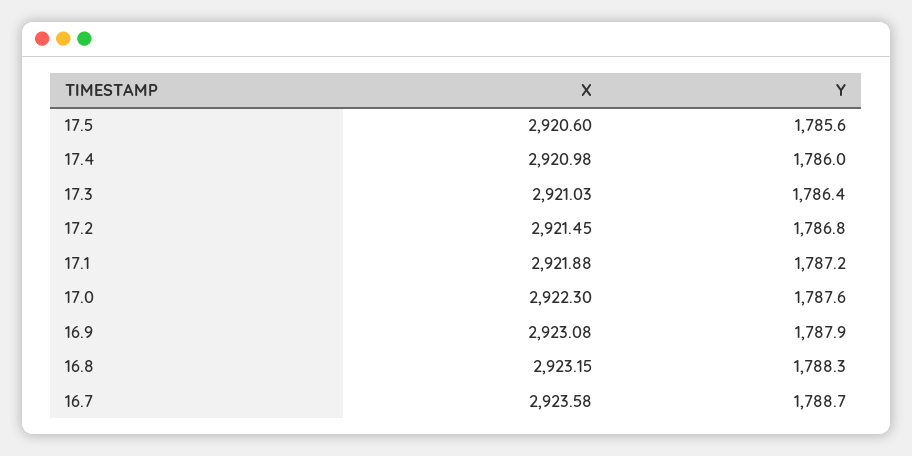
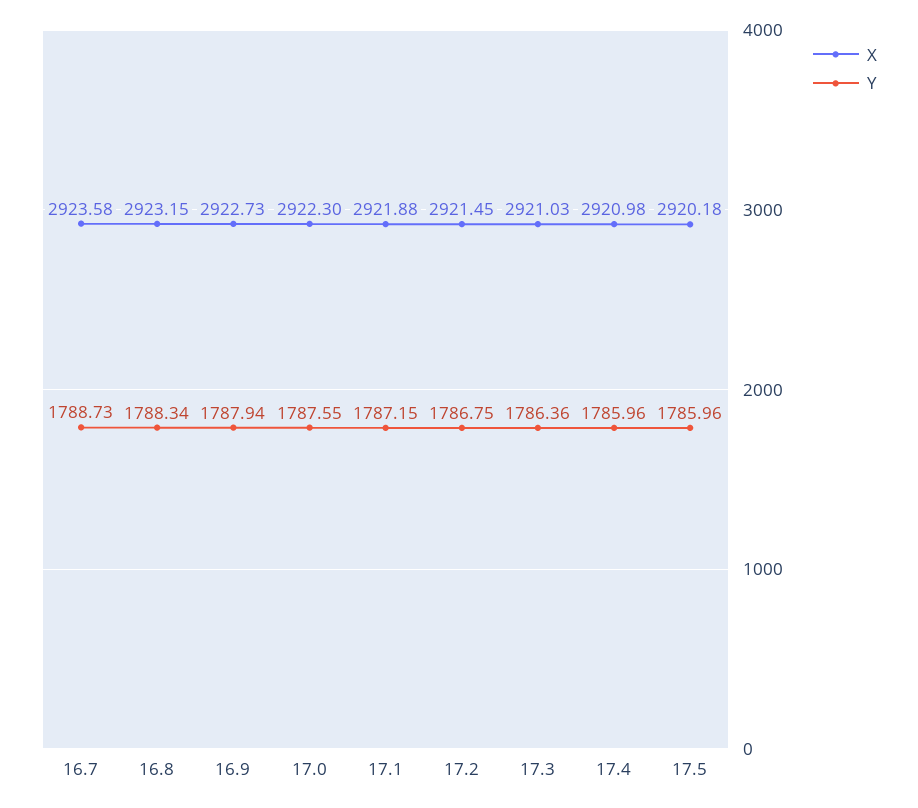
X, 17.5: 2920.6 -> 2920.18
Y, 17.5: 1785.6 -> 1785.96
X, 16.9: 2923.08 -> 2922.73

